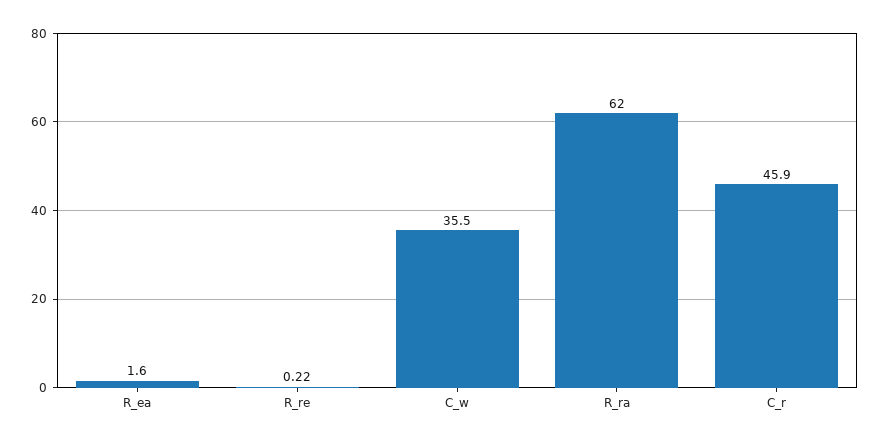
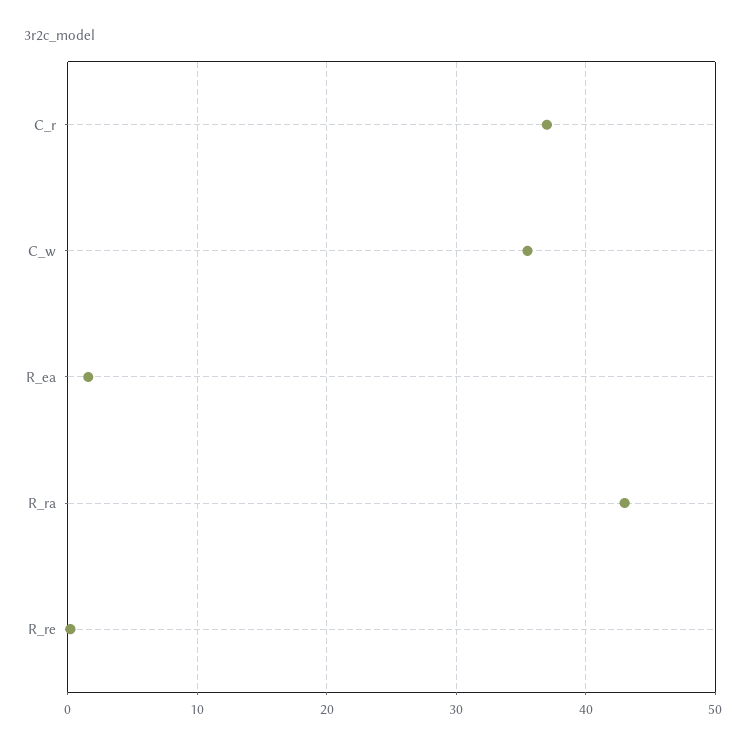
R_ra: 62 -> 43
C_r: 45.9 -> 37

